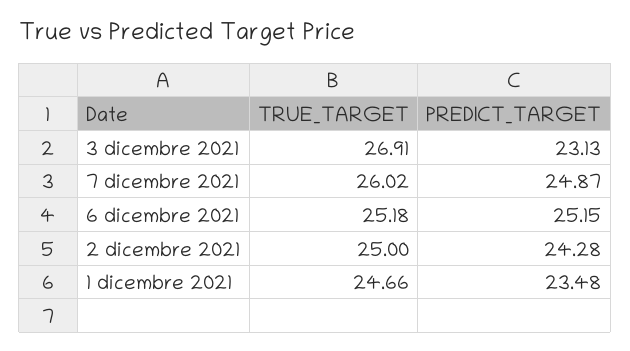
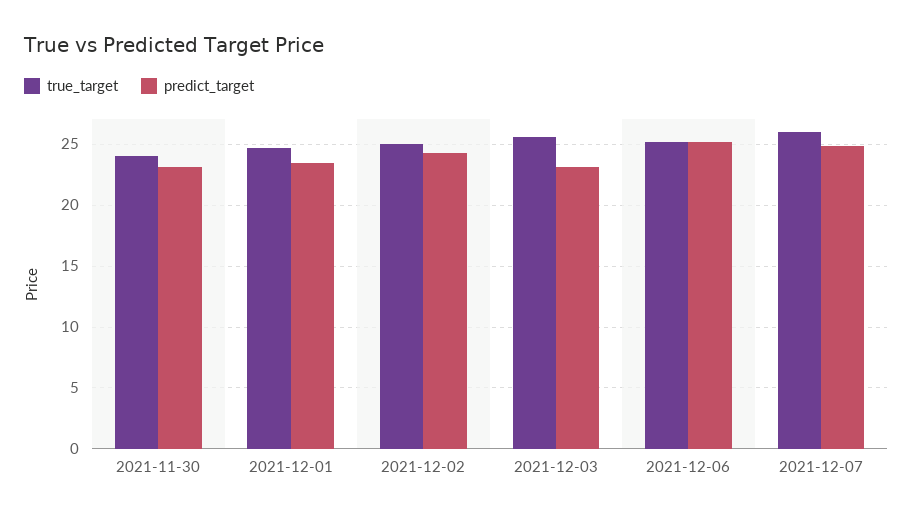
TRUE_TARGET, 3 dicembre 2021: 26.91 -> 25.5
TRUE_TARGET, 2021-11-30: none -> 24
PREDICT_TARGET, 2021-11-30: none -> 23

